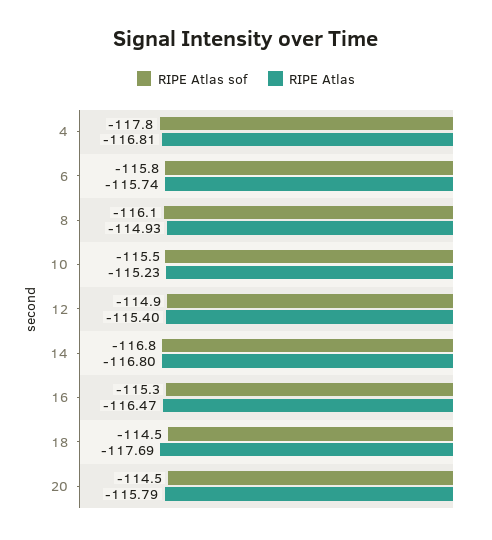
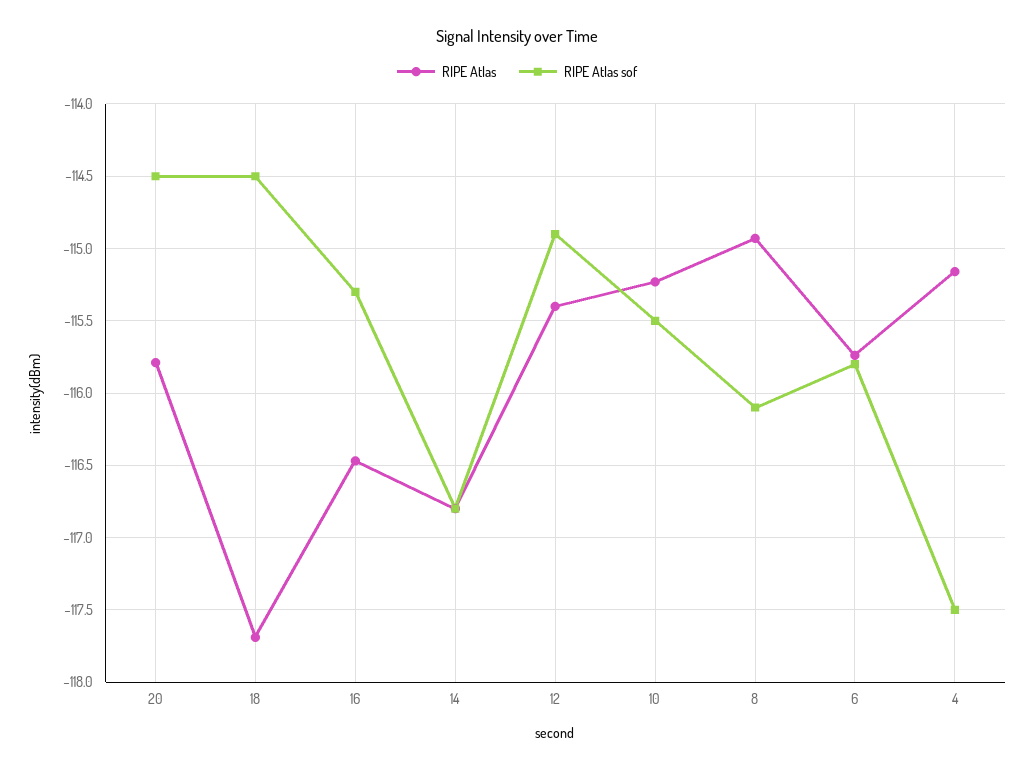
RIPE Atlas sof, 4: -117.8 -> -117.5
RIPE Atlas, 4: -116.81 -> -115.15

